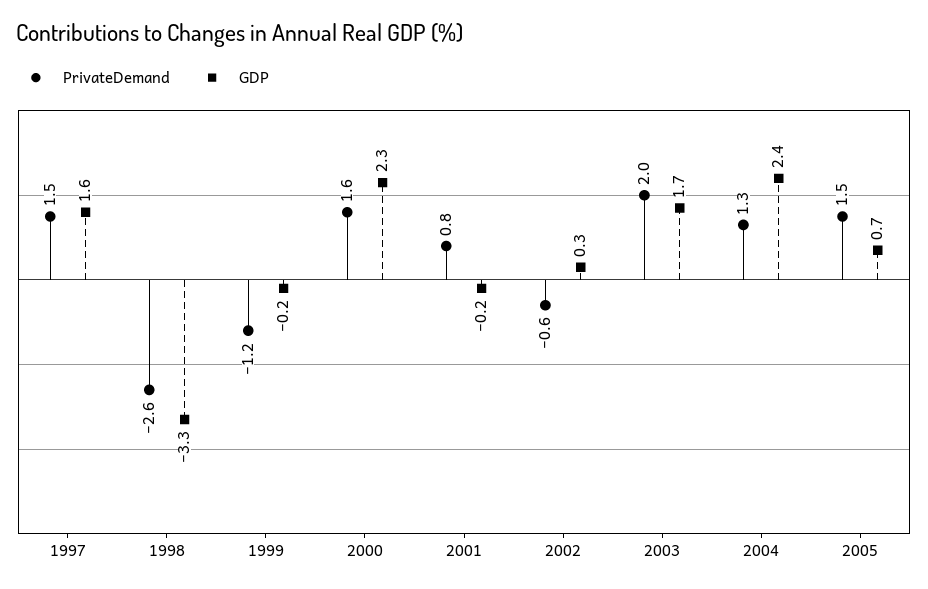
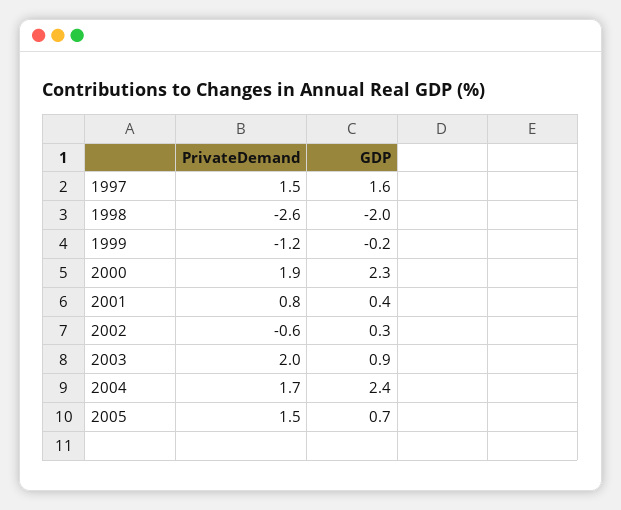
GDP, 1998: -3.3 -> -2
PrivateDemand, 2000: 1.6 -> 1.9
GDP, 2001: -0.2 -> 0.4
GDP, 2003: 1.7 -> 0.9
PrivateDemand, 2004: 1.3 -> 1.7

